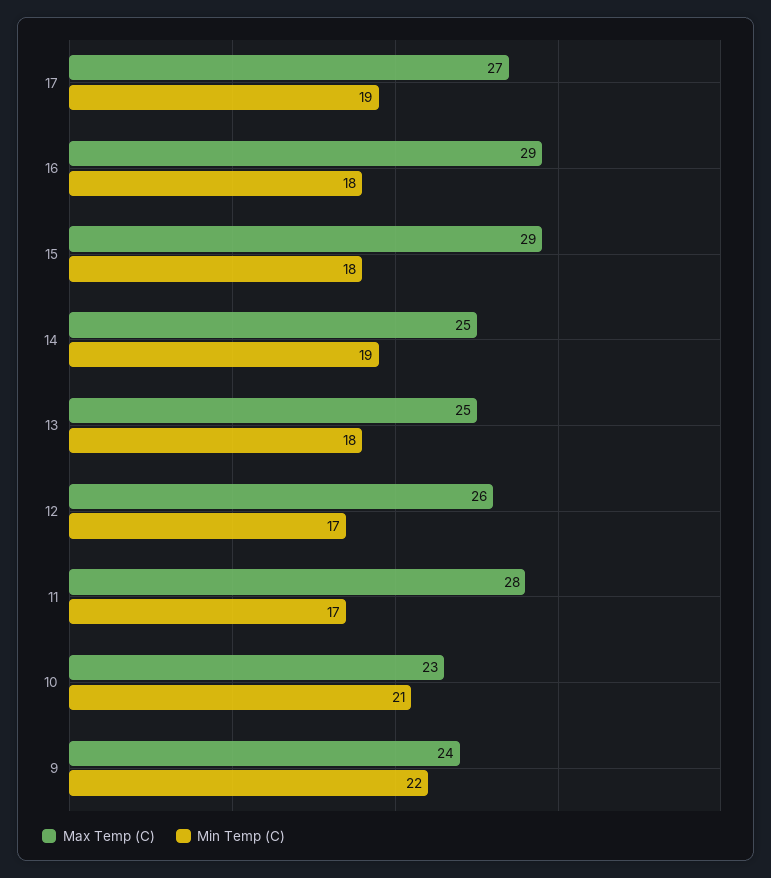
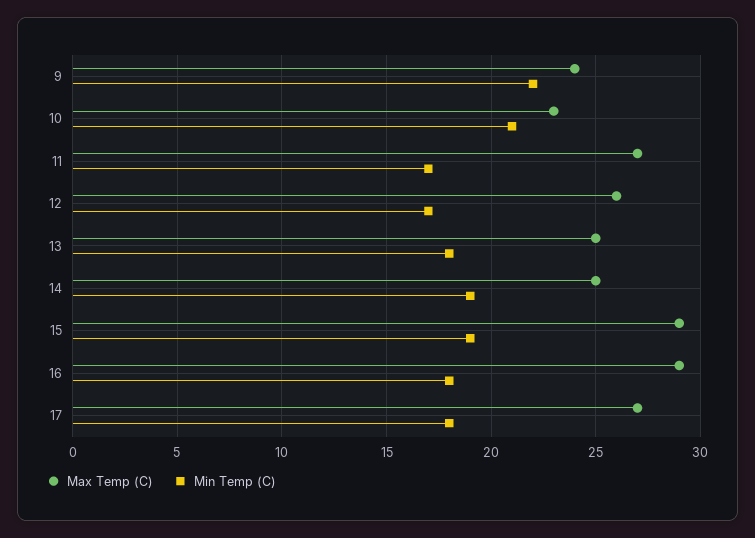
Min Temp (C), 17: 19 -> 18
Min Temp (C), 15: 18 -> 19
Max Temp (C), 11: 28 -> 27

